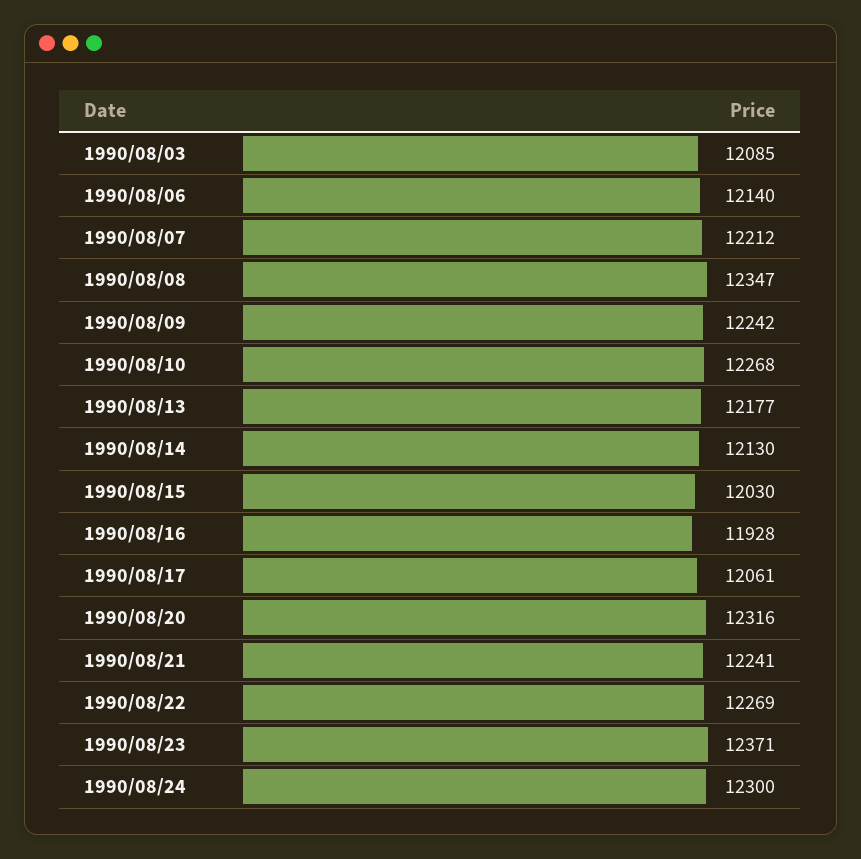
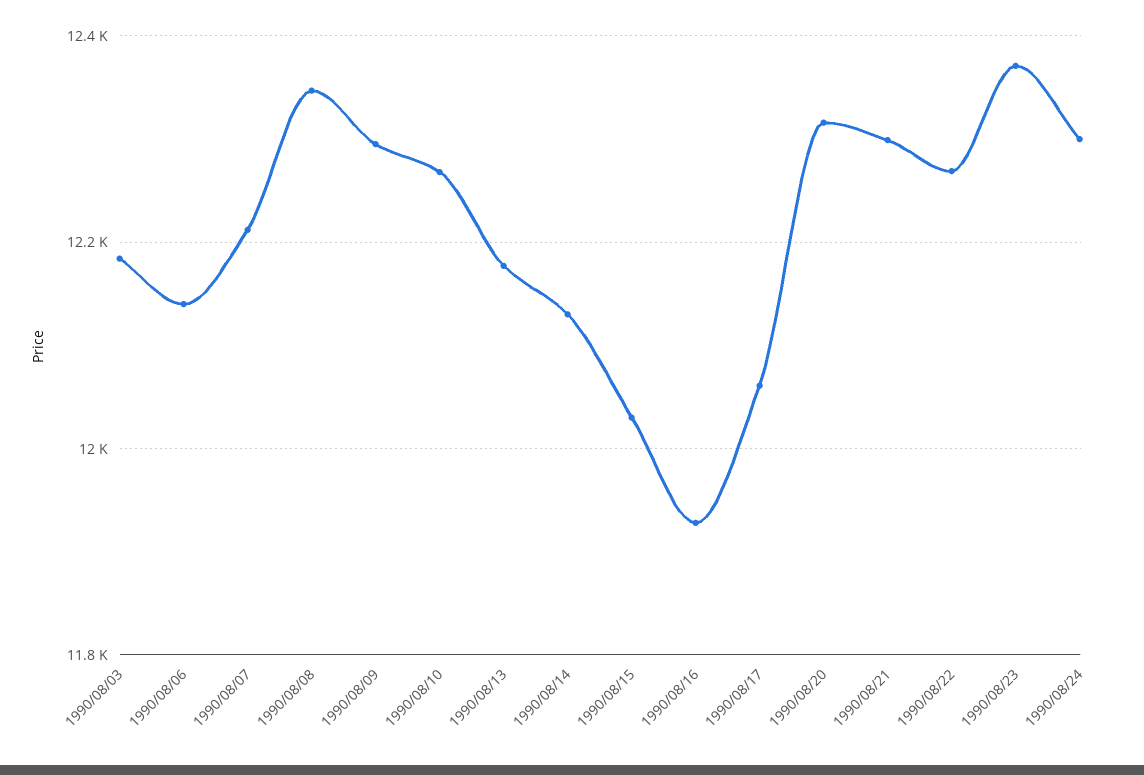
1990/08/03: 12085 -> 12180
1990/08/09: 12242 -> 12300
1990/08/21: 12241 -> 12300

